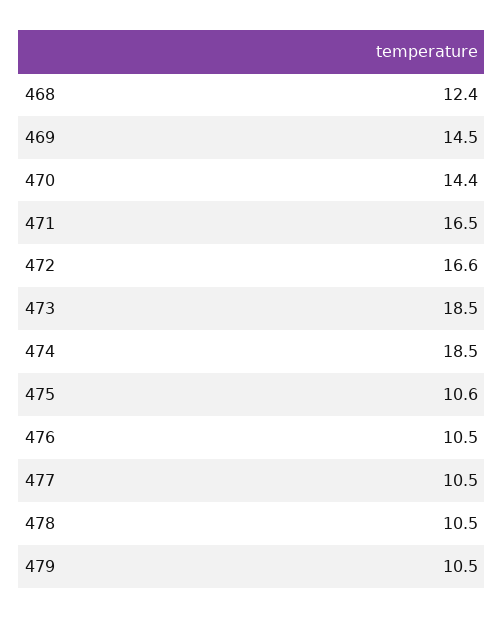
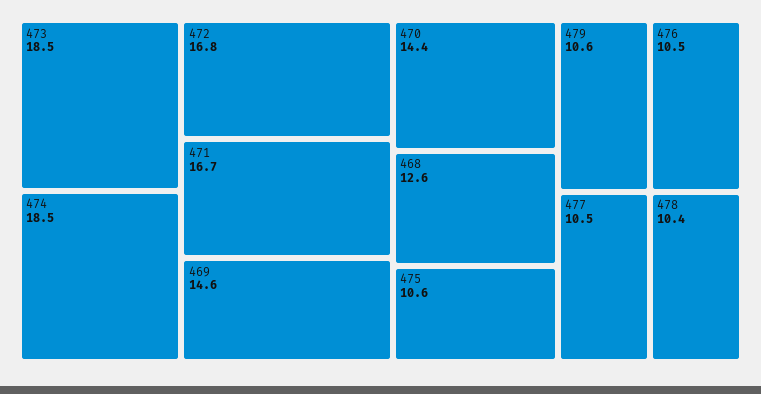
468: 12.4 -> 12.6
469: 14.5 -> 14.6
471: 16.5 -> 16.7
472: 16.6 -> 16.8
478: 10.5 -> 10.4
479: 10.5 -> 10.6

